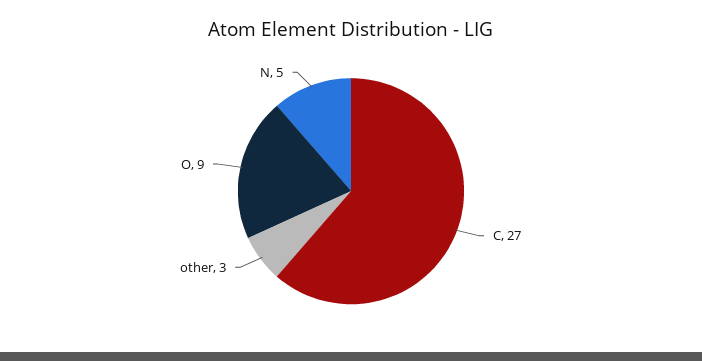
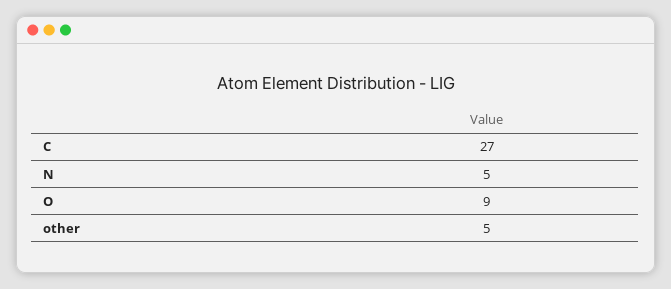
other: 3 -> 5

